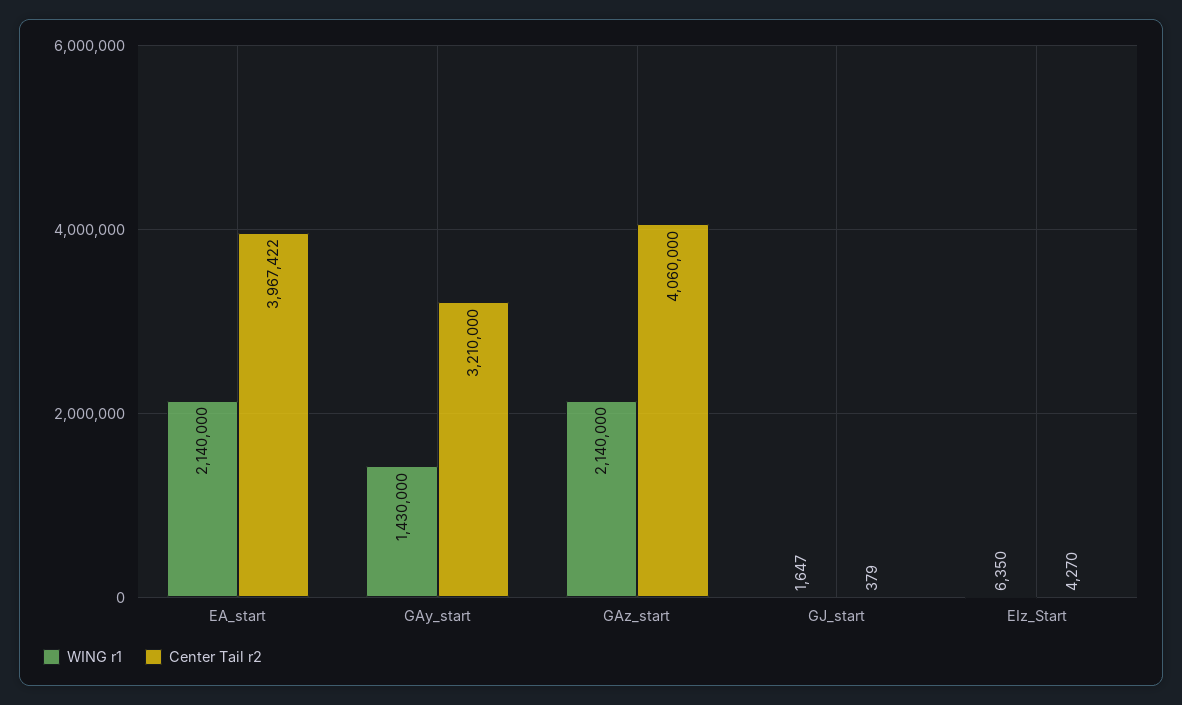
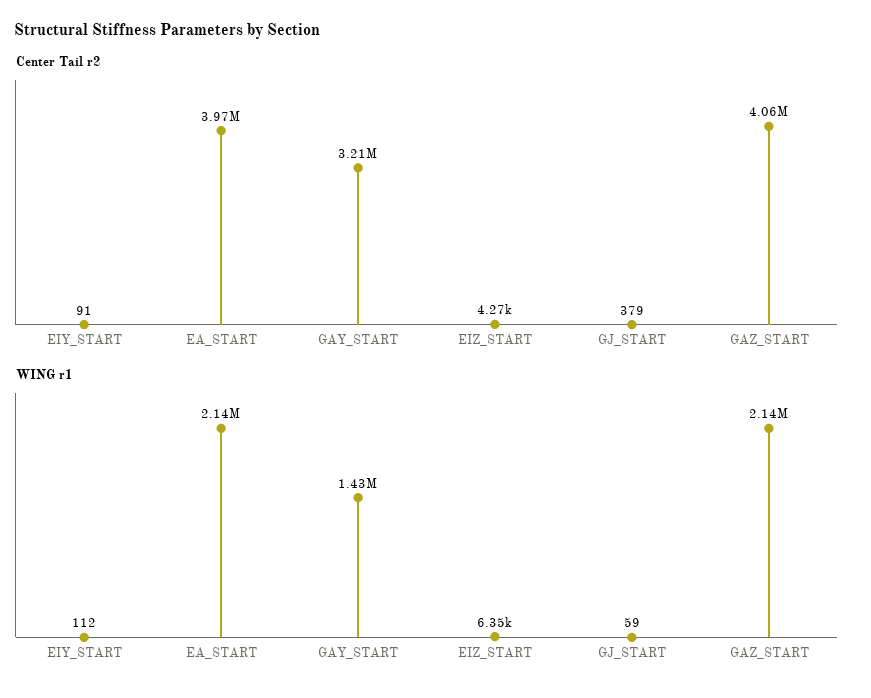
WING r1, GJ_start: 1647 -> 59
Center Tail r2, EIY_START: none -> 91
WING r1, EIY_START: none -> 112

